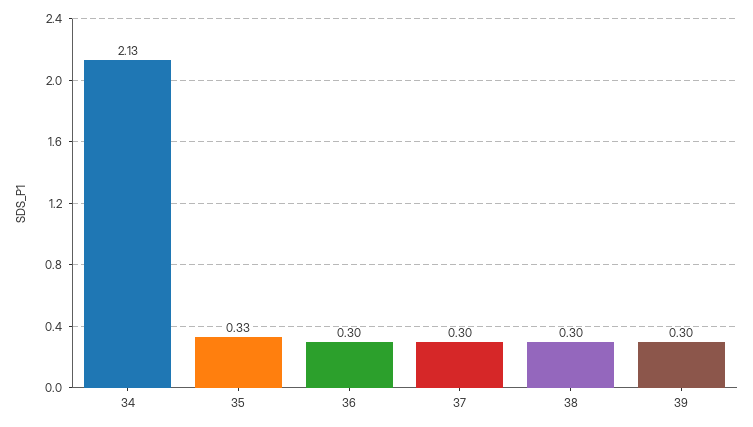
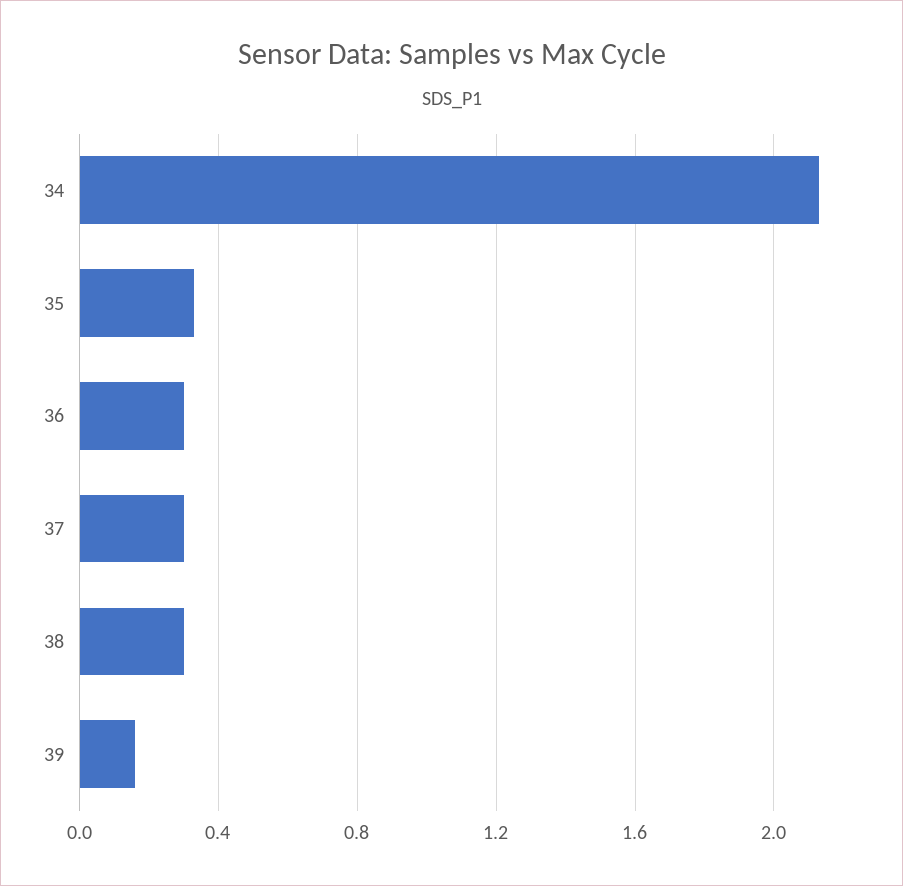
39: 0.3 -> 0.15

